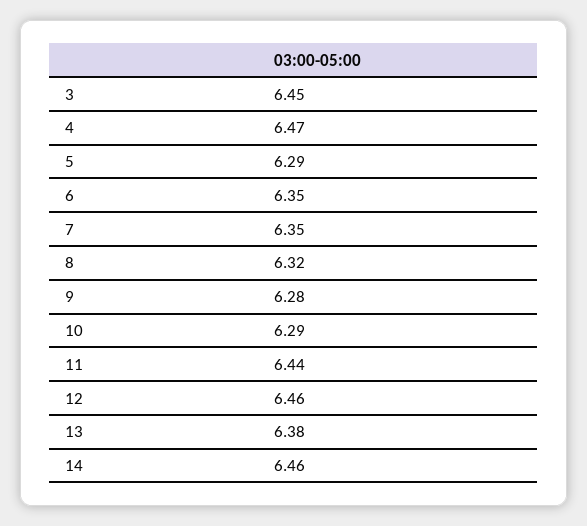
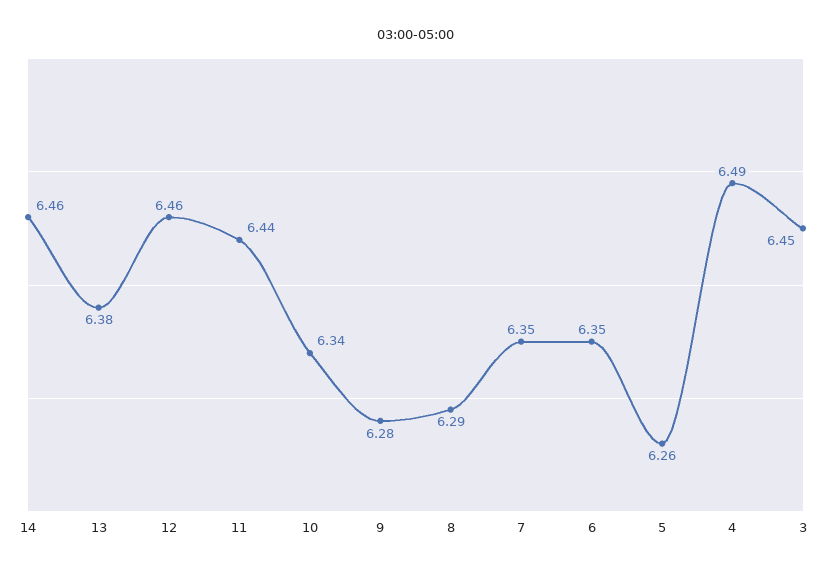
4: 6.47 -> 6.49
5: 6.29 -> 6.26
8: 6.32 -> 6.29
10: 6.29 -> 6.34

